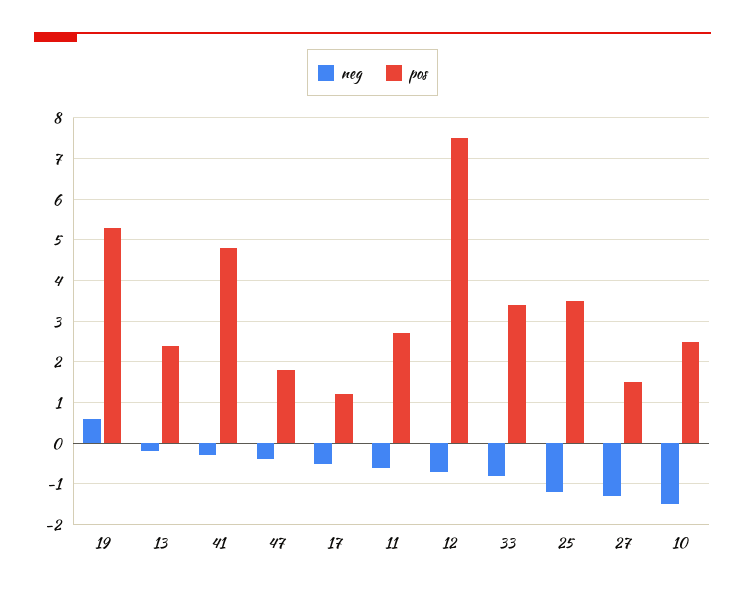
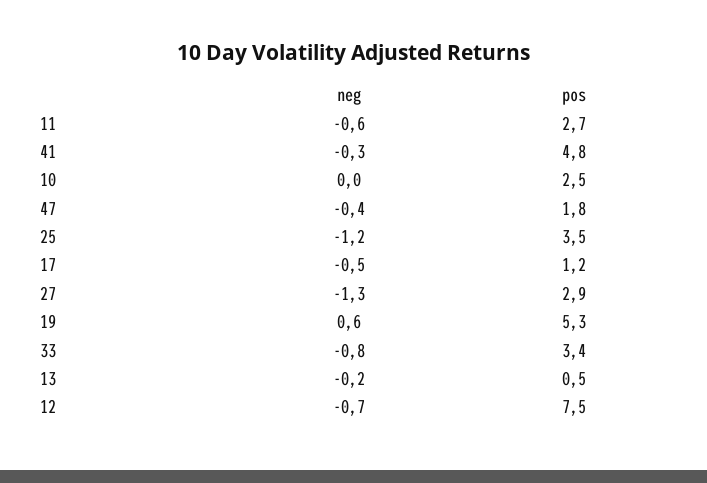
pos, 13: 2.5 -> 0.5
pos, 27: 1.5 -> 2.9
neg, 10: -1.5 -> 0

